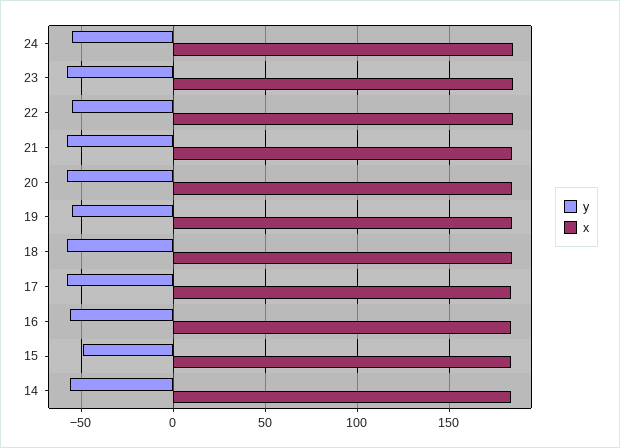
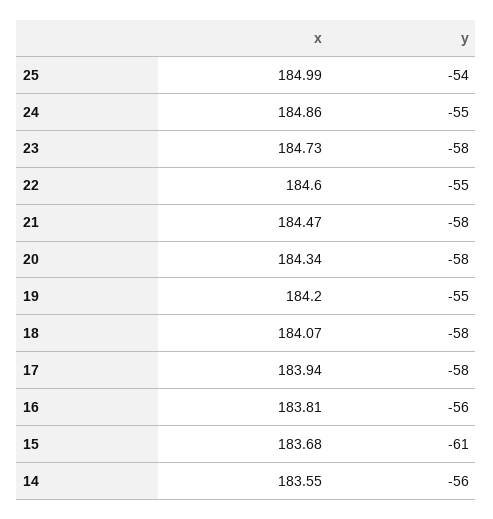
y, 15: -50 -> -61
x, 25: none -> 184.99
y, 25: none -> -54

